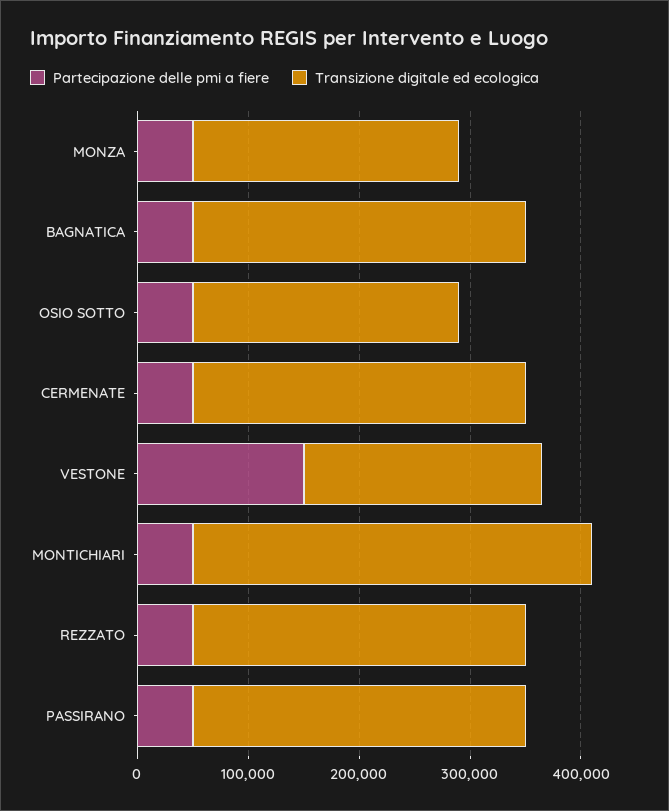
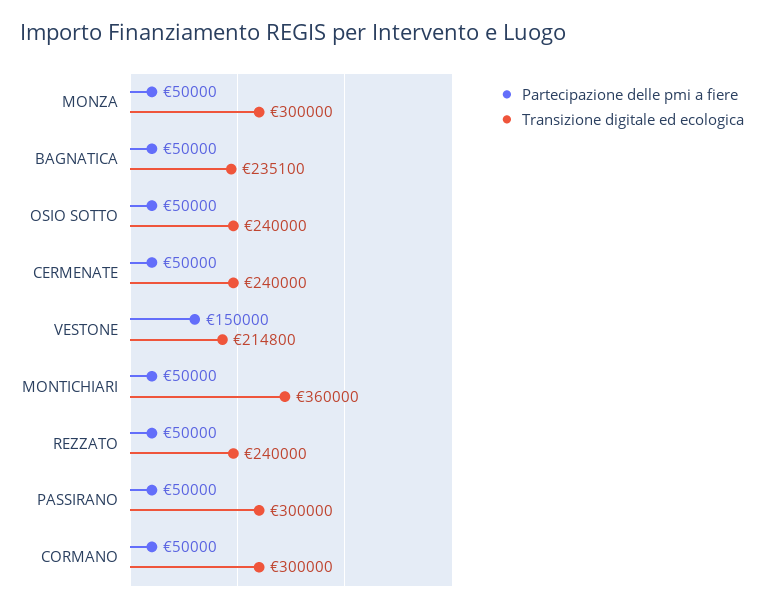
Transizione digitale ed ecologica, MONZA: 240000 -> 300000
Transizione digitale ed ecologica, BAGNATICA: 300000 -> 235100
Transizione digitale ed ecologica, CERMENATE: 300000 -> 240000
Transizione digitale ed ecologica, REZZATO: 300000 -> 240000
Partecipazione delle pmi a fiere, CORMANO: none -> 50000
Transizione digitale ed ecologica, CORMANO: none -> 300000

